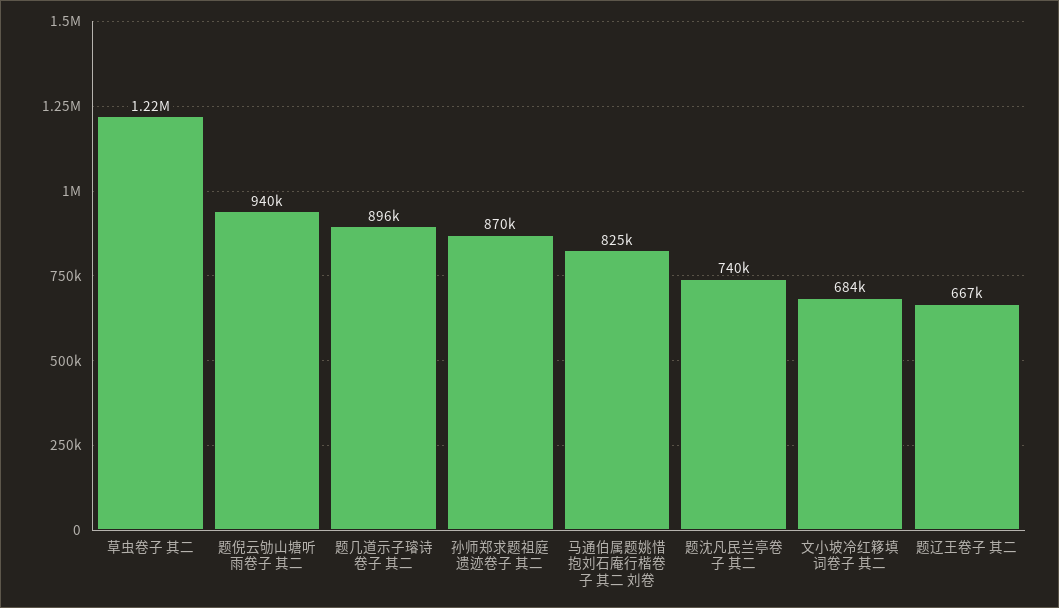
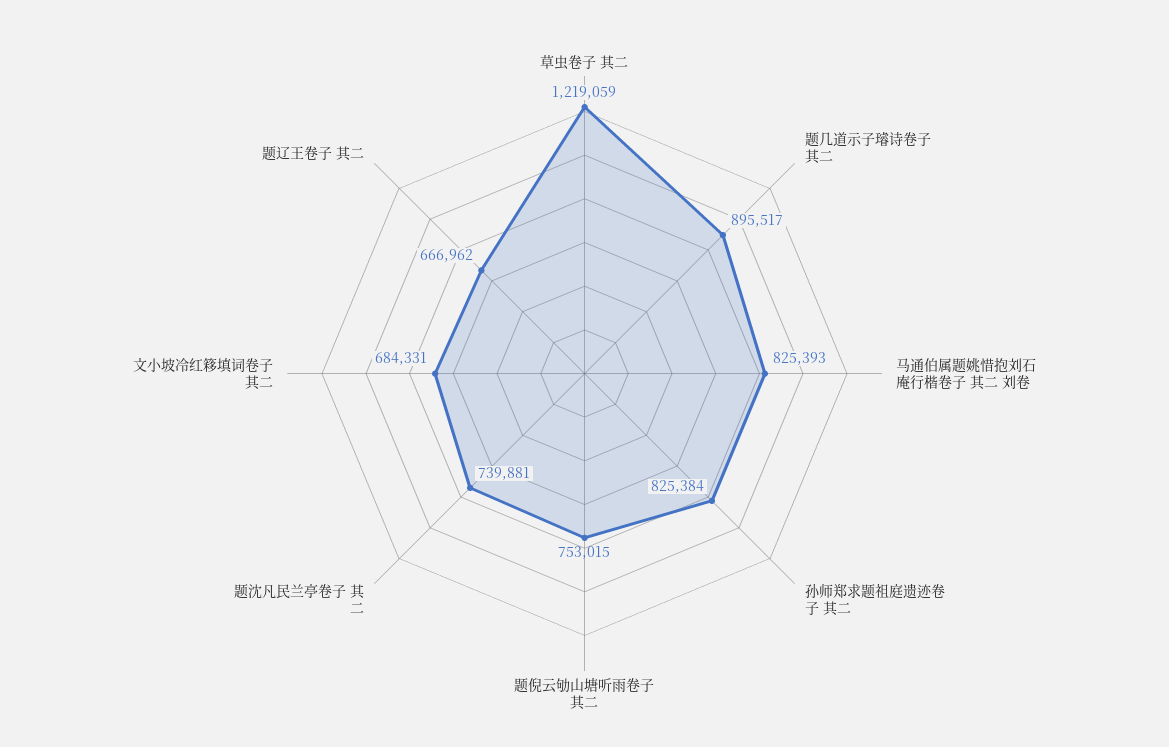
题倪云劬山塘听雨卷子 其二: 940000 -> 753015
孙师郑求题祖庭遗迹卷子 其二: 870000 -> 825384

